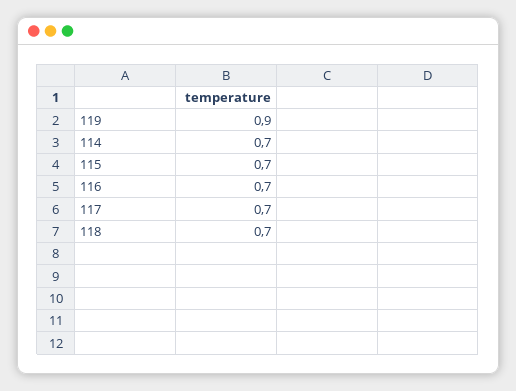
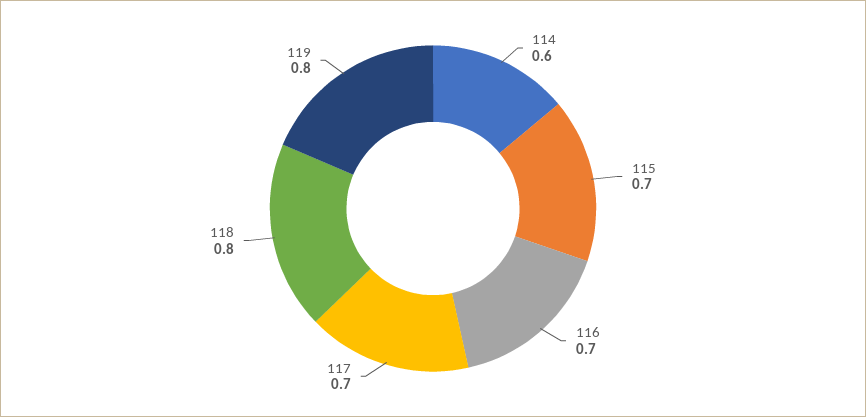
119: 0.9 -> 0.8
114: 0.7 -> 0.6
118: 0.7 -> 0.8

